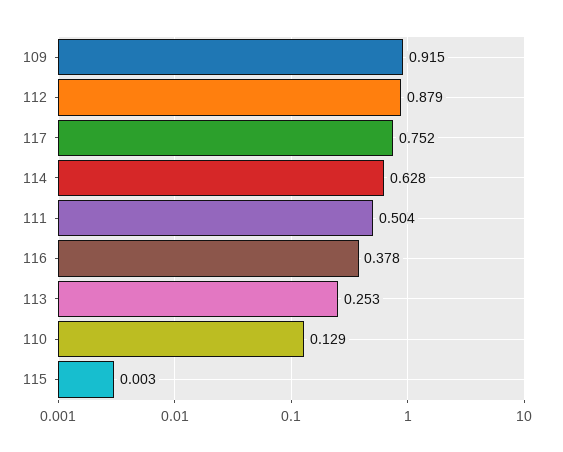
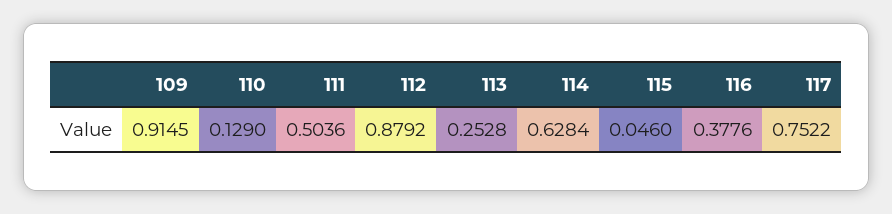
115: 0.003 -> 0.046

